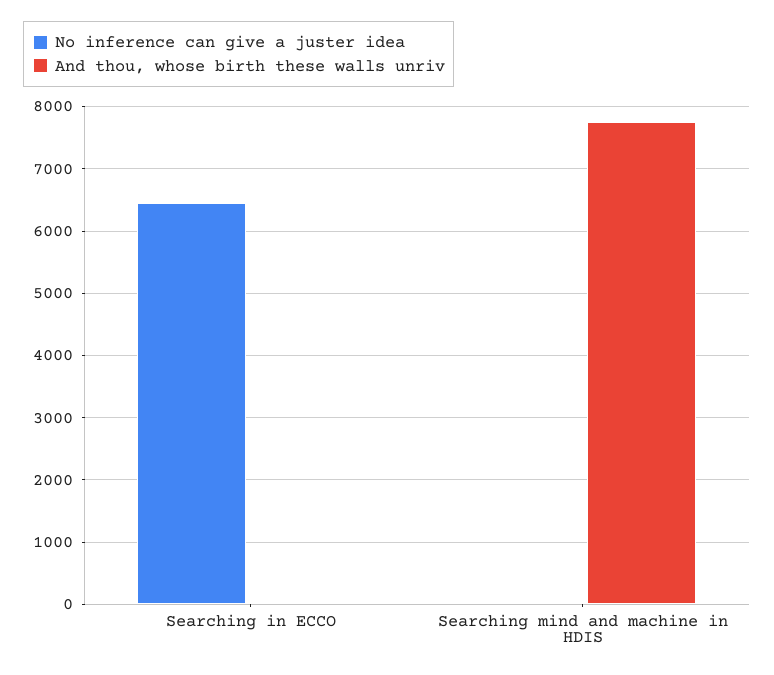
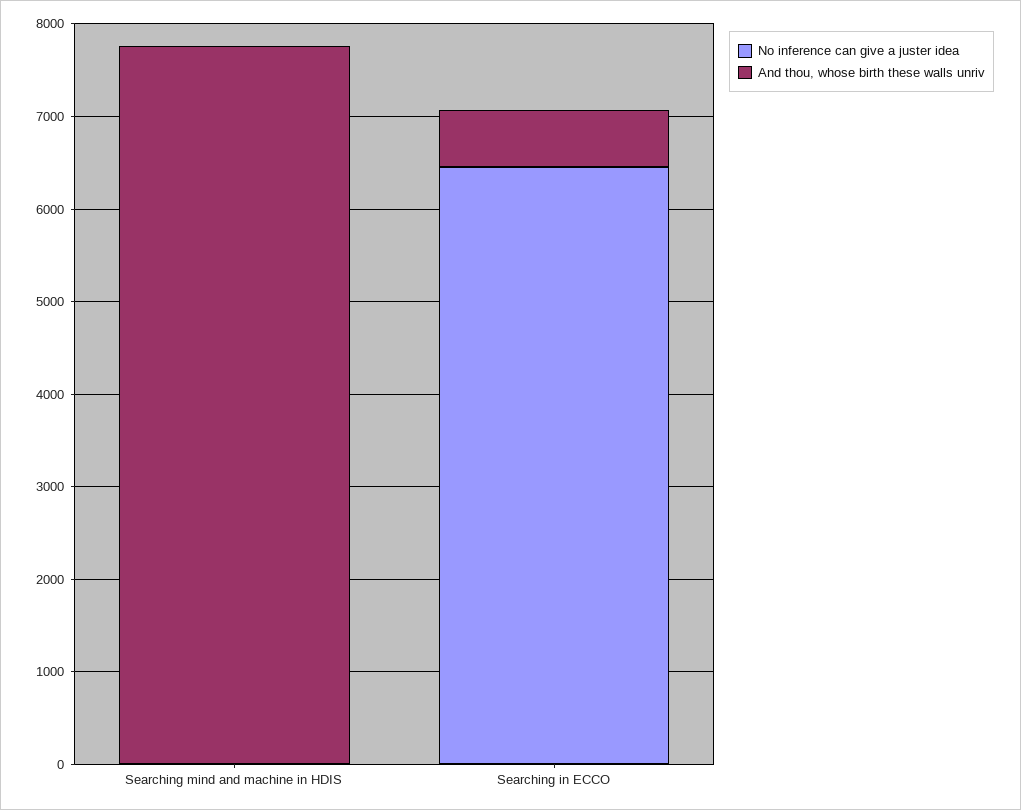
And thou, whose birth these walls unriv, Searching in ECCO: 0 -> 600

